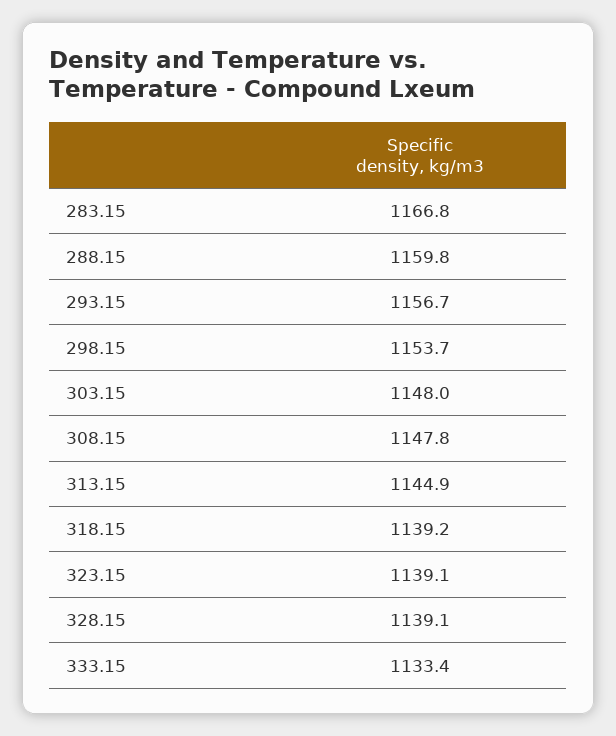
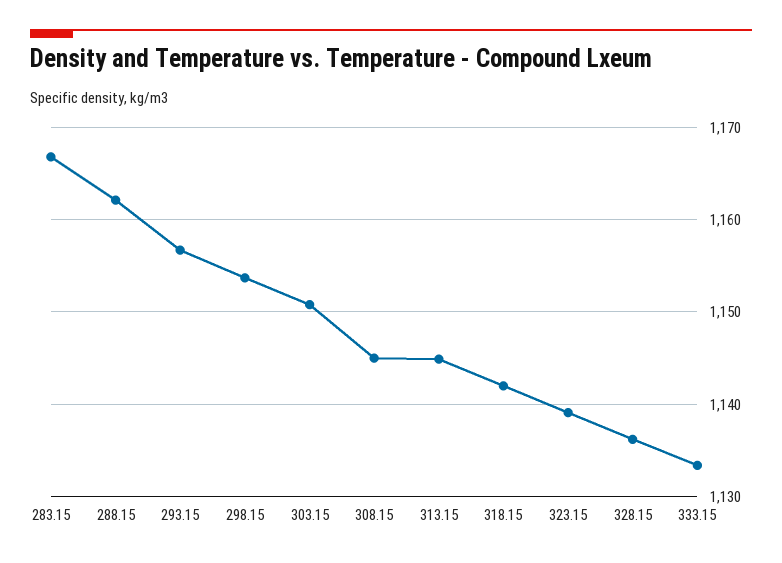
288.15: 1159.8 -> 1162
303.15: 1148 -> 1151
308.15: 1147.8 -> 1145
318.15: 1139.2 -> 1142
328.15: 1139.1 -> 1136

